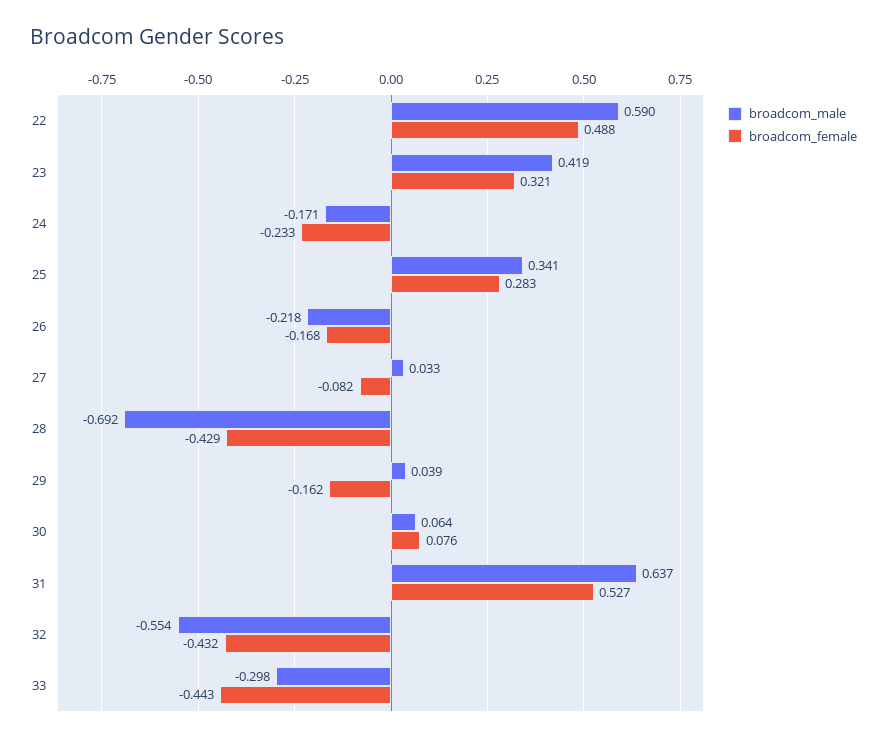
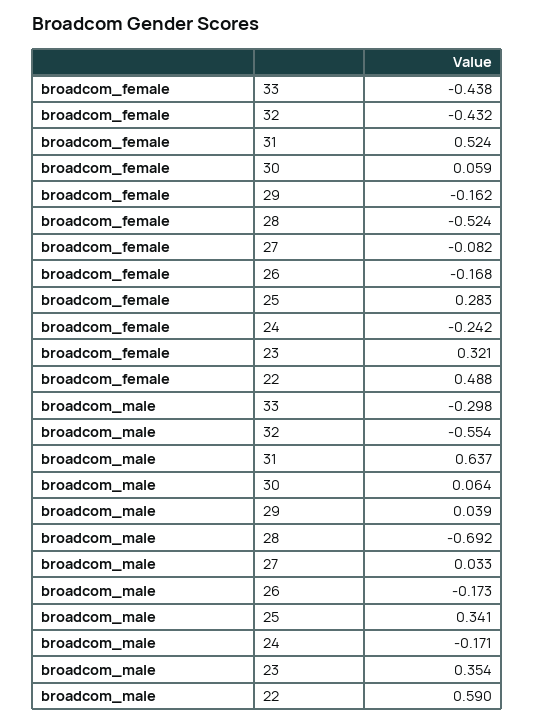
broadcom_male, 23: 0.419 -> 0.354
broadcom_female, 24: -0.233 -> -0.242
broadcom_male, 26: -0.218 -> -0.173
broadcom_female, 28: -0.429 -> -0.524
broadcom_female, 30: 0.076 -> 0.059
broadcom_female, 31: 0.527 -> 0.524
broadcom_female, 33: -0.443 -> -0.438

